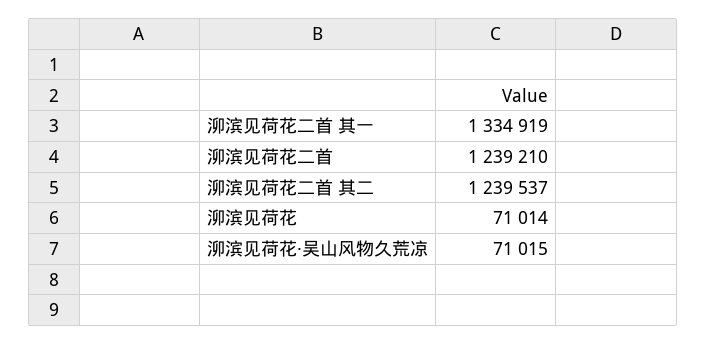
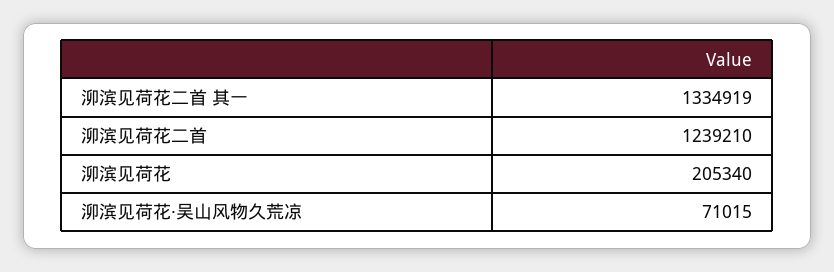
泖滨见荷花二首 其二: 1239537 -> none
泖滨见荷花: 71014 -> 205340

